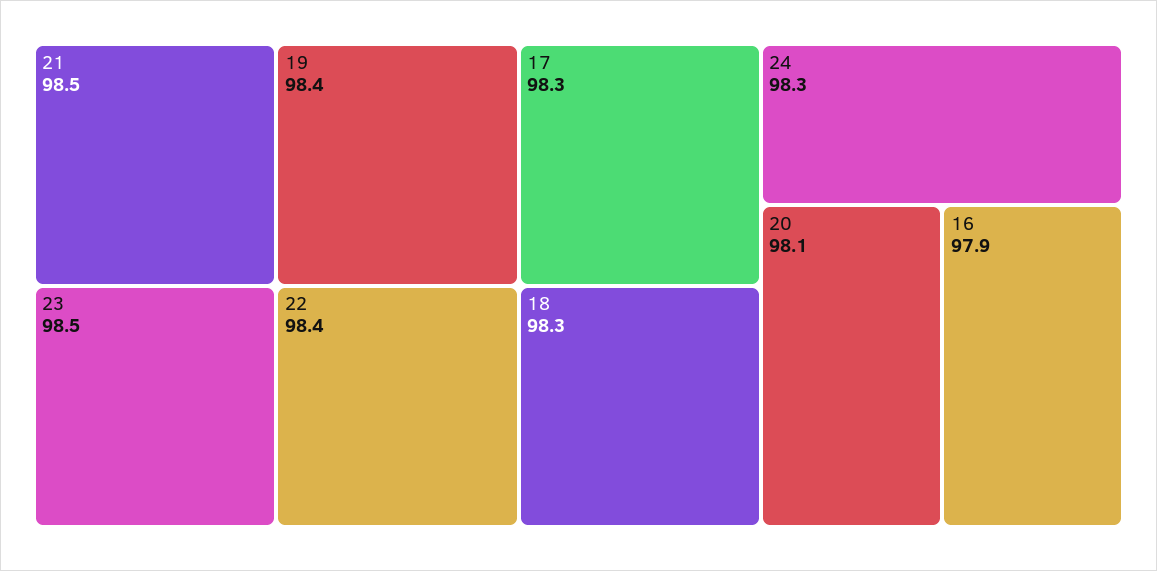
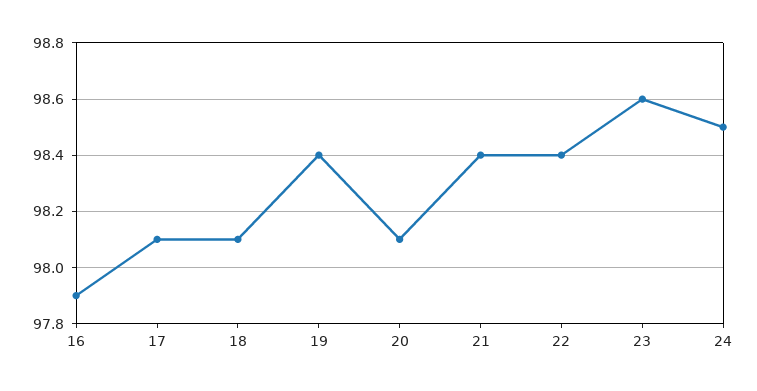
21: 98.5 -> 98.4
23: 98.5 -> 98.6
17: 98.3 -> 98.1
18: 98.3 -> 98.1
24: 98.3 -> 98.5

